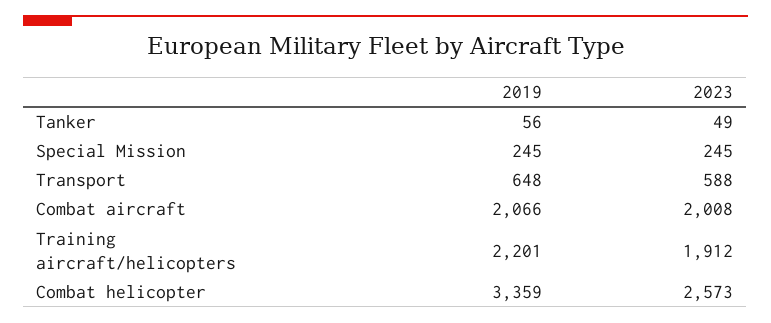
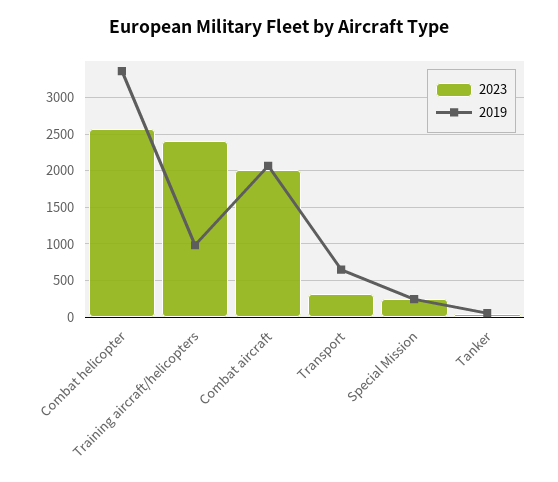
2023, Transport: 588 -> 300
2019, Training aircraft/helicopters: 2201 -> 1000
2023, Training aircraft/helicopters: 1912 -> 2400

